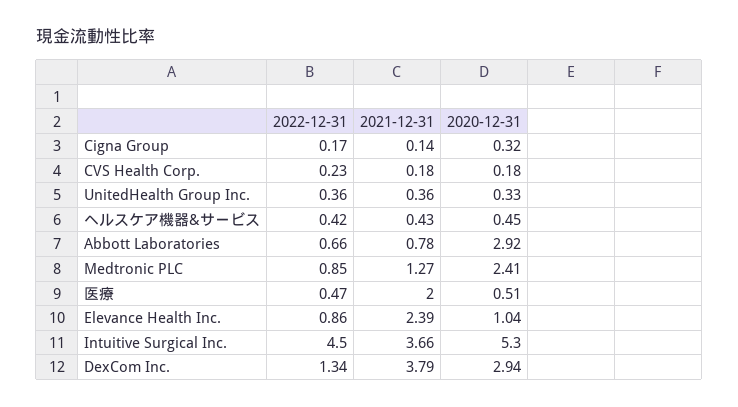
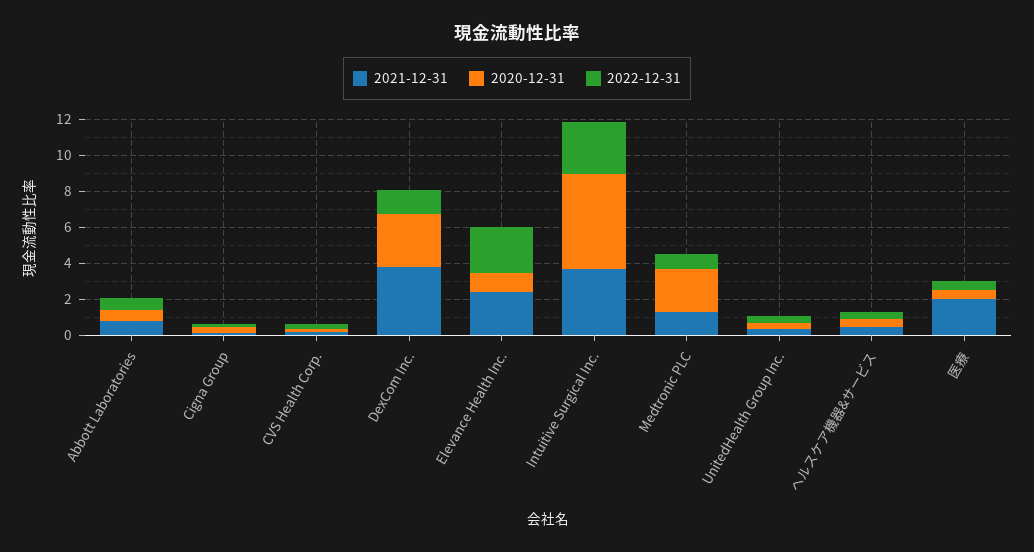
2020-12-31, Abbott Laboratories: 2.92 -> 0.5
2022-12-31, Elevance Health Inc.: 0.86 -> 2.5
2022-12-31, Intuitive Surgical Inc.: 4.5 -> 3

